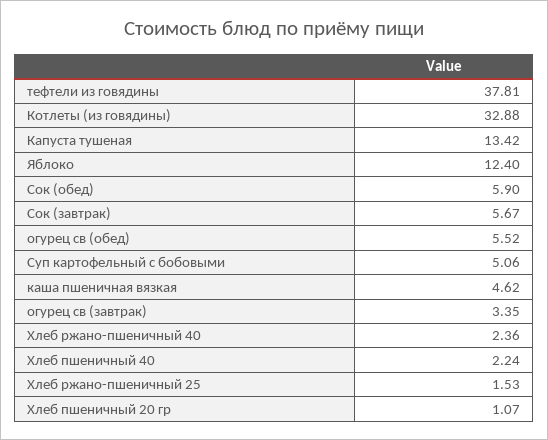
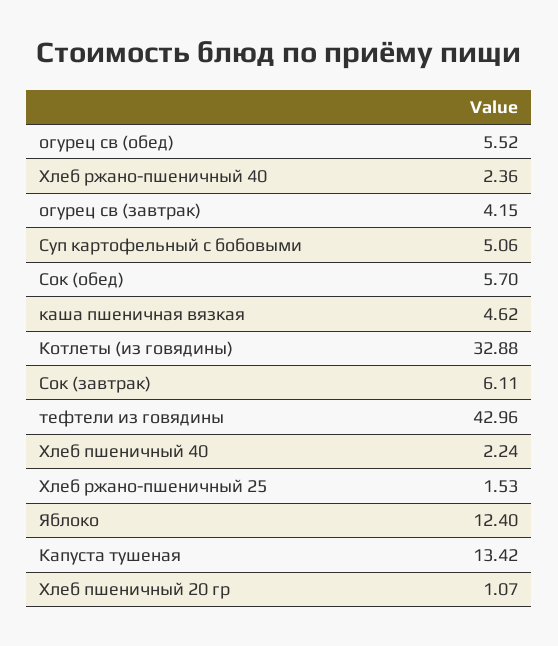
тефтели из говядины: 37.81 -> 42.96
Сок (обед): 5.9 -> 5.7
Сок (завтрак): 5.67 -> 6.11
огурец св (завтрак): 3.35 -> 4.15

